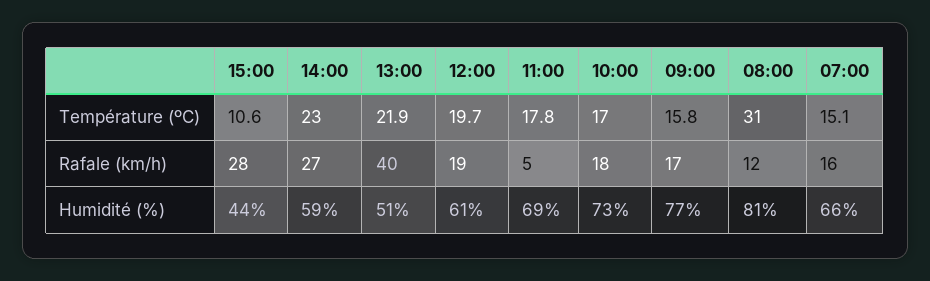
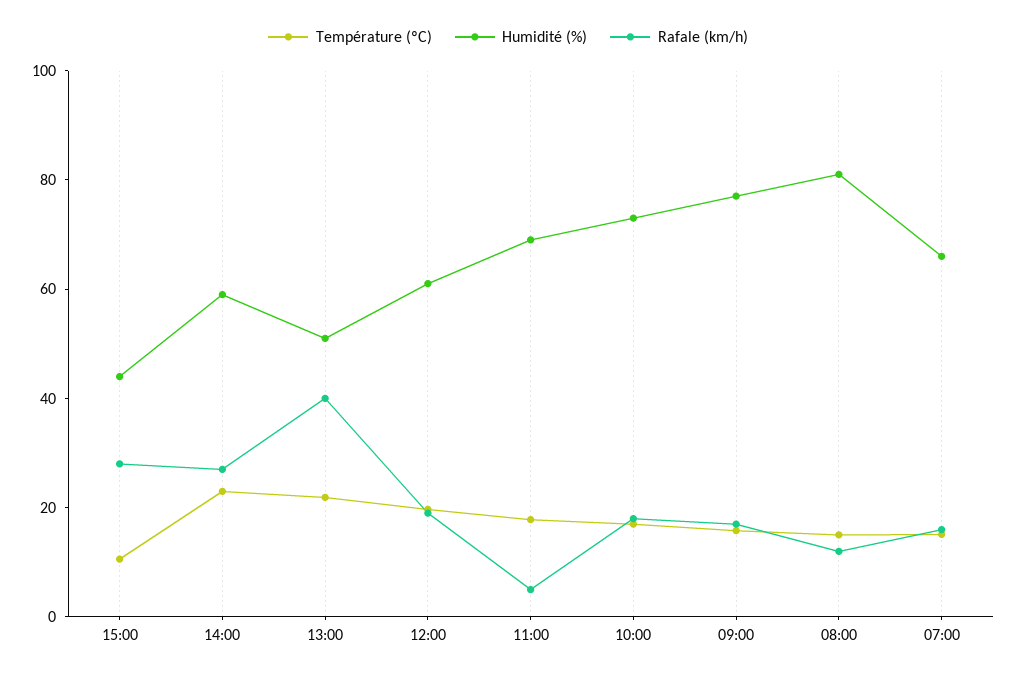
Température (ºC), 08:00: 31 -> 15

